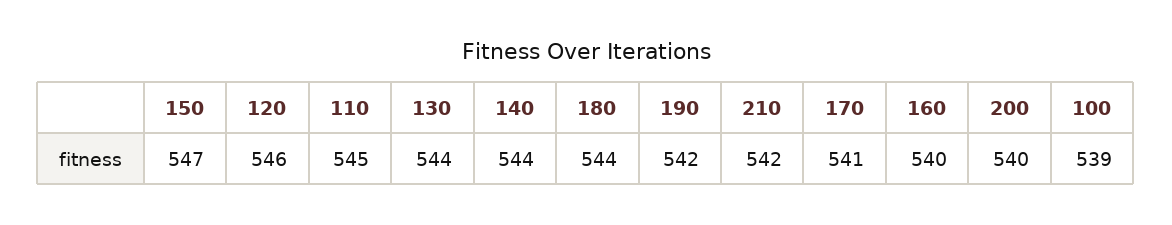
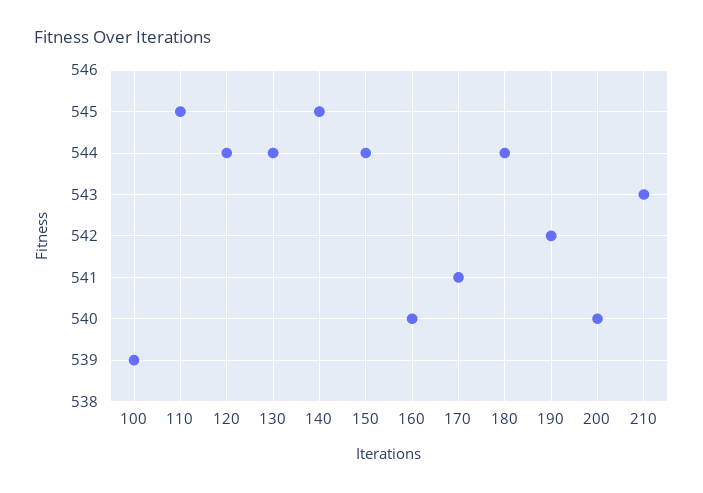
150: 547 -> 544
120: 546 -> 544
140: 544 -> 545
210: 542 -> 543

